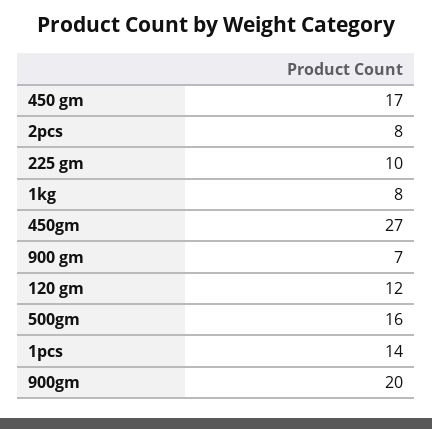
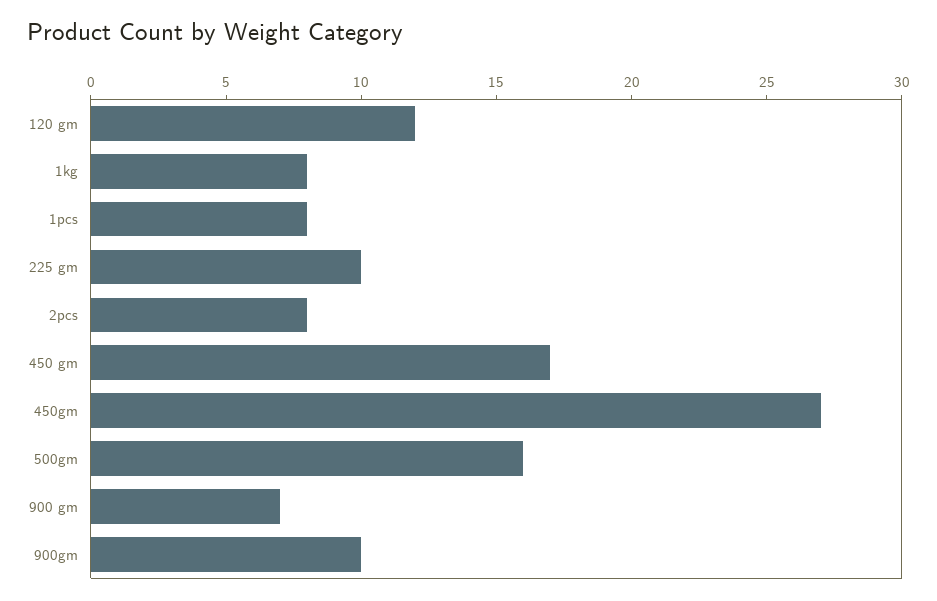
1pcs: 14 -> 8
900gm: 20 -> 10

